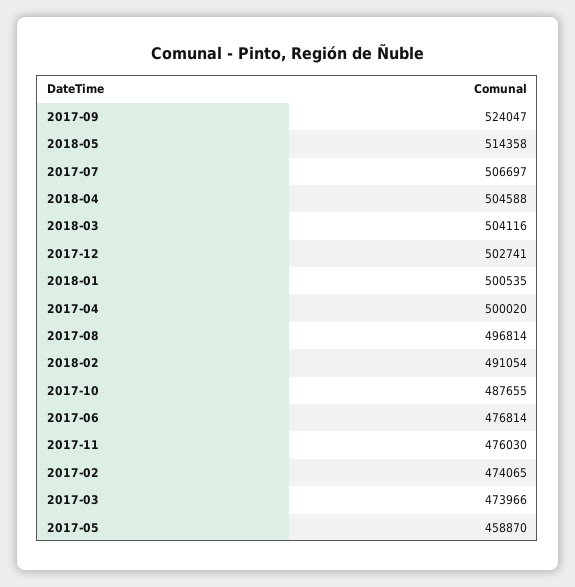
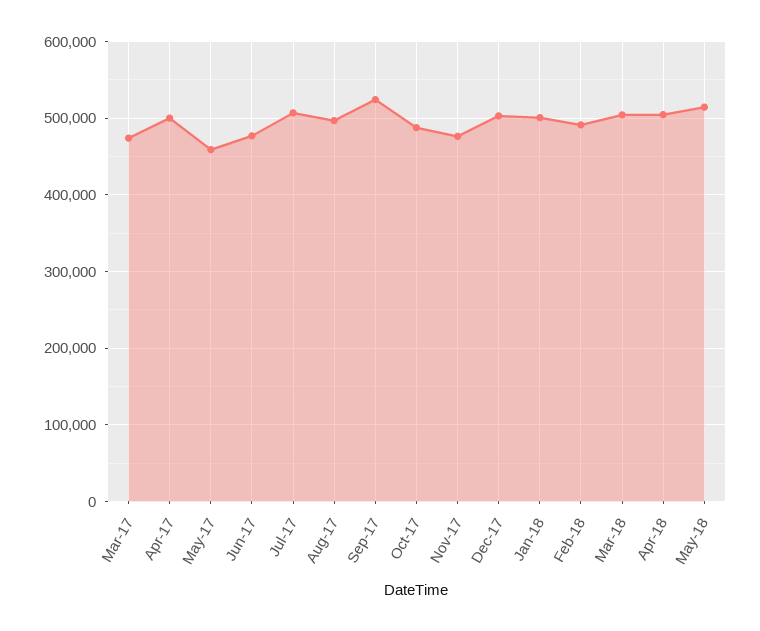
2017-02: 474065 -> none

